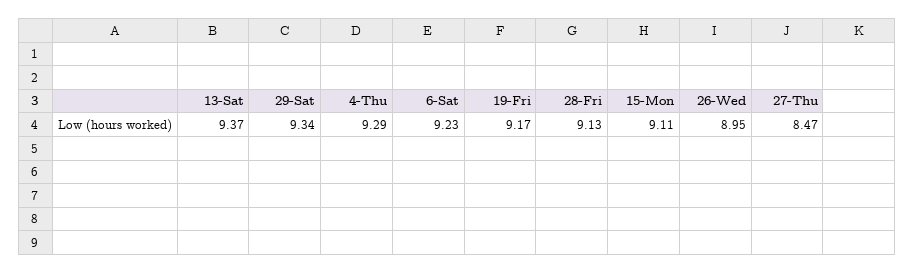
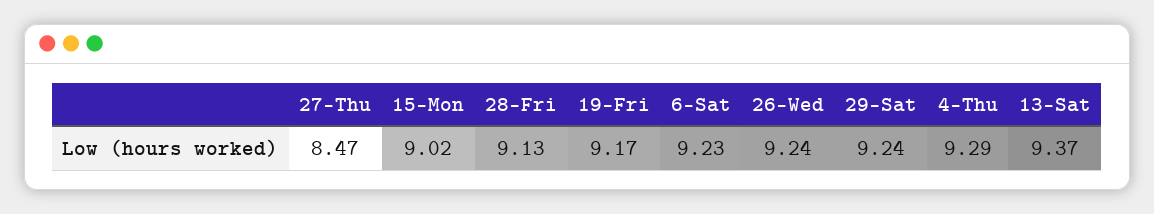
29-Sat: 9.34 -> 9.24
15-Mon: 9.11 -> 9.02
26-Wed: 8.95 -> 9.24

